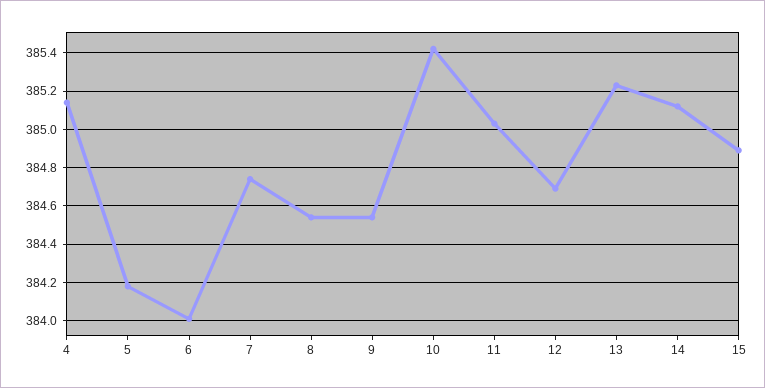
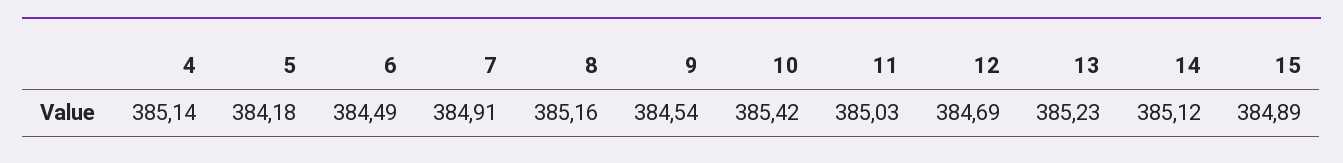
6: 384 -> 384.49
7: 384.75 -> 384.91
8: 384.55 -> 385.16

